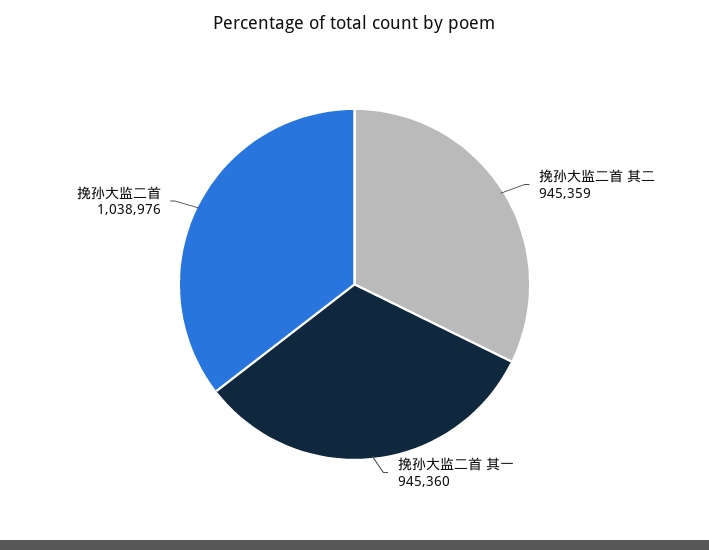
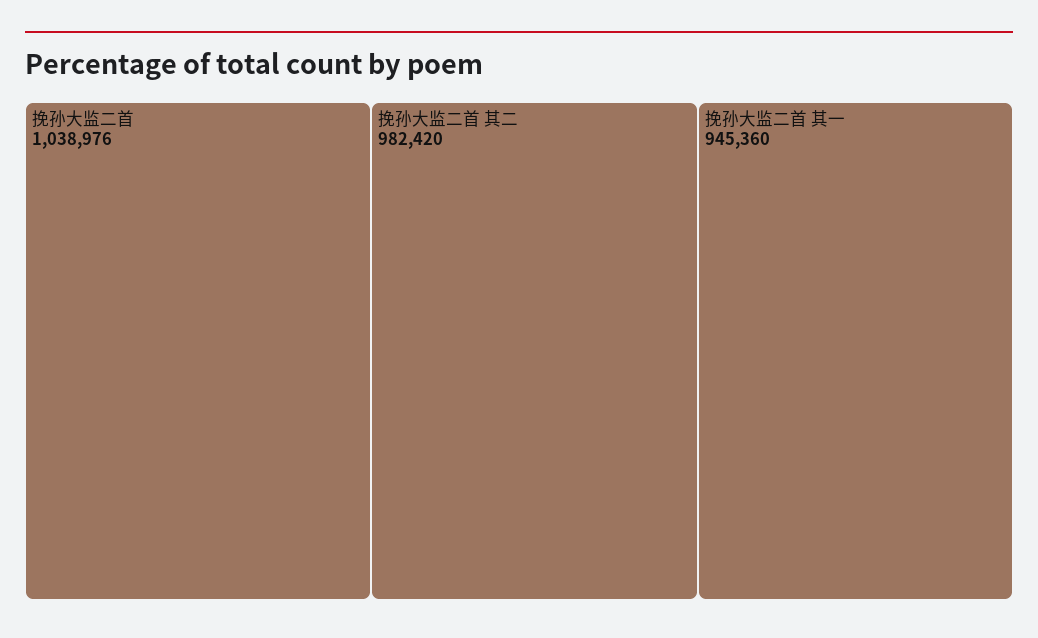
挽孙大监二首 其二: 945359 -> 982420

